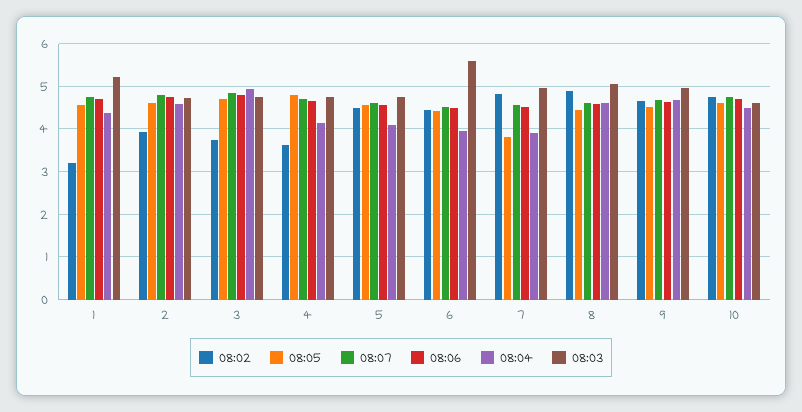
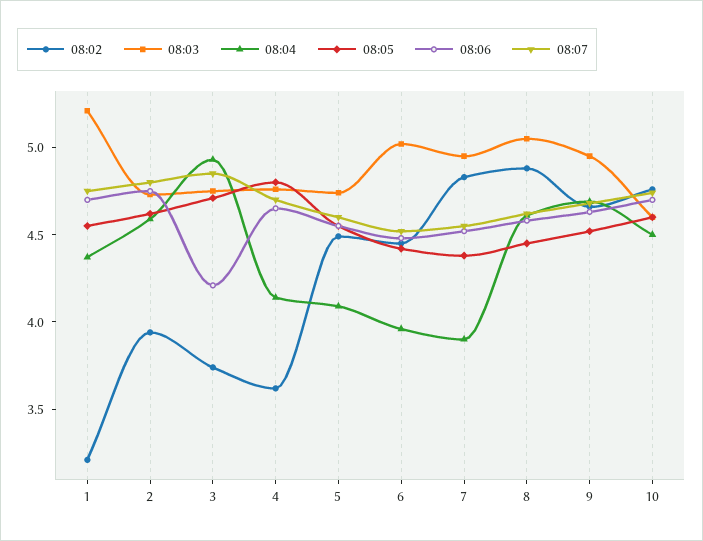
08:06, 3: 4.8 -> 4.2
08:03, 6: 5.6 -> 5
08:05, 7: 3.8 -> 4.4

